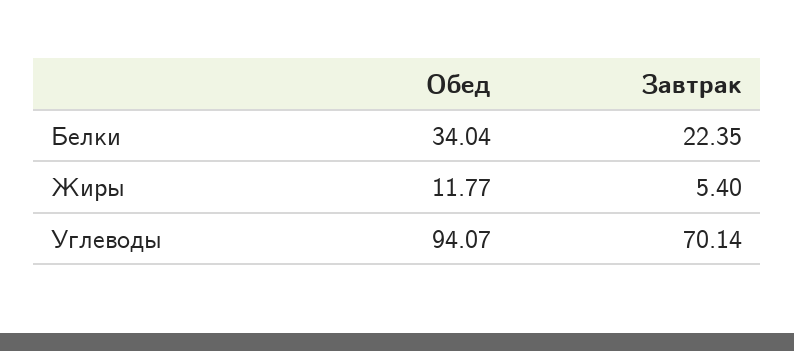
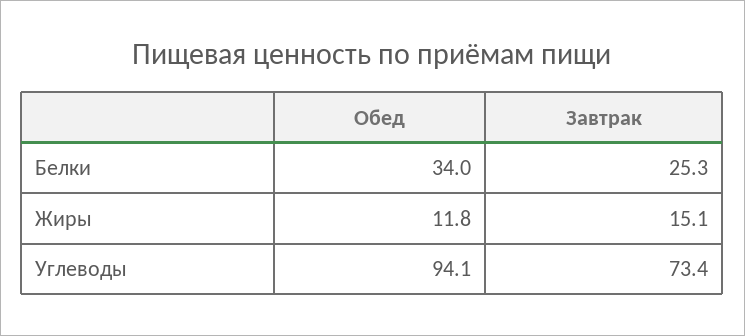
Завтрак, Белки: 22.35 -> 25.3
Завтрак, Жиры: 5.4 -> 15.1
Завтрак, Углеводы: 70.14 -> 73.4

